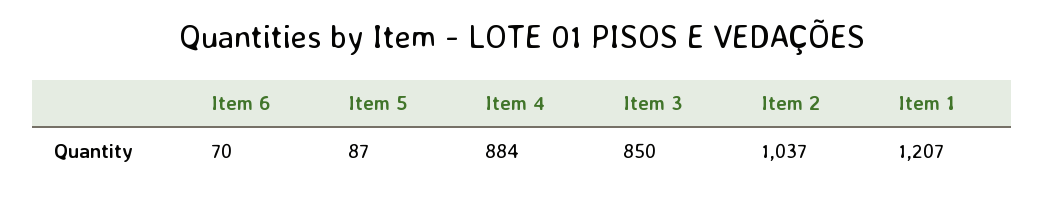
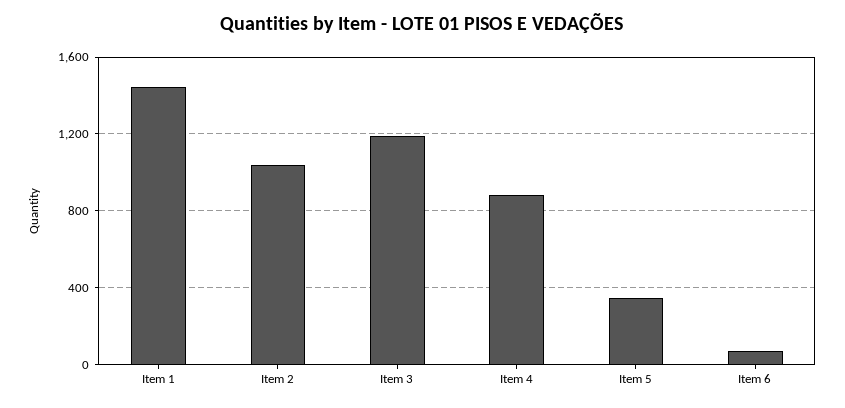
Item 5: 87 -> 350
Item 3: 850 -> 1200
Item 1: 1207 -> 1450

